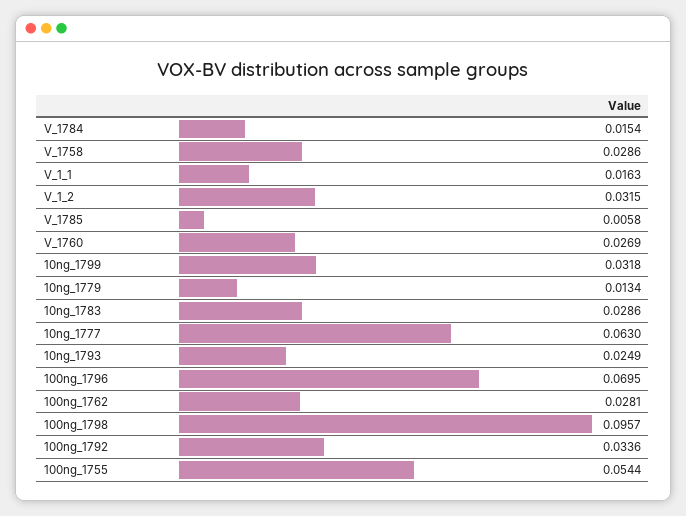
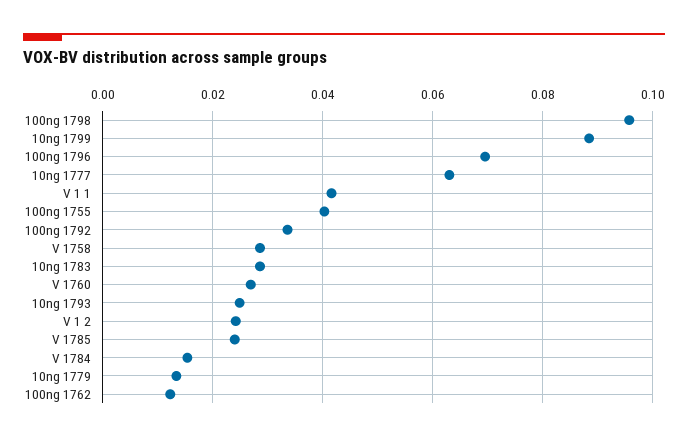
V_1_1: 0.0163 -> 0.042
V_1_2: 0.0315 -> 0.024
V_1785: 0.0058 -> 0.024
10ng_1799: 0.0318 -> 0.088
100ng_1762: 0.0281 -> 0.012
100ng_1755: 0.0544 -> 0.04

